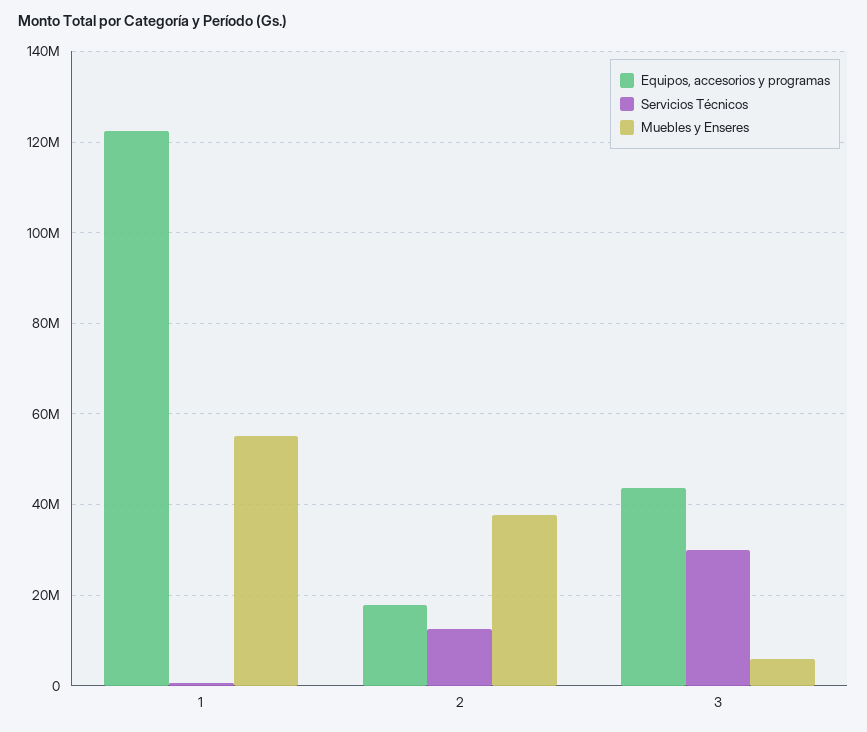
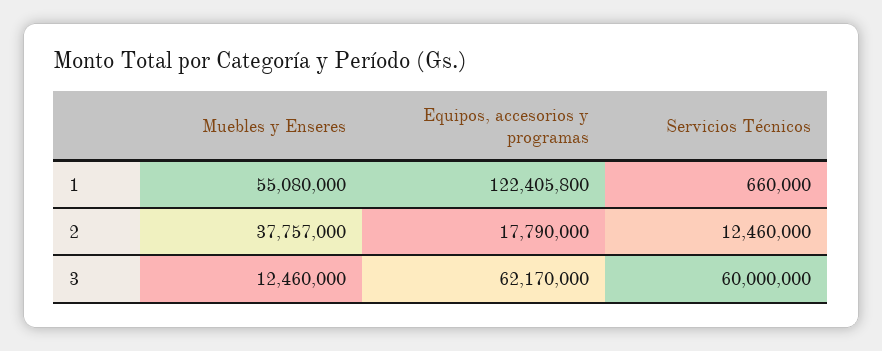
Equipos, accesorios y programas, 3: 44000000 -> 62170000
Servicios Técnicos, 3: 30000000 -> 60000000
Muebles y Enseres, 3: 6000000 -> 12460000

